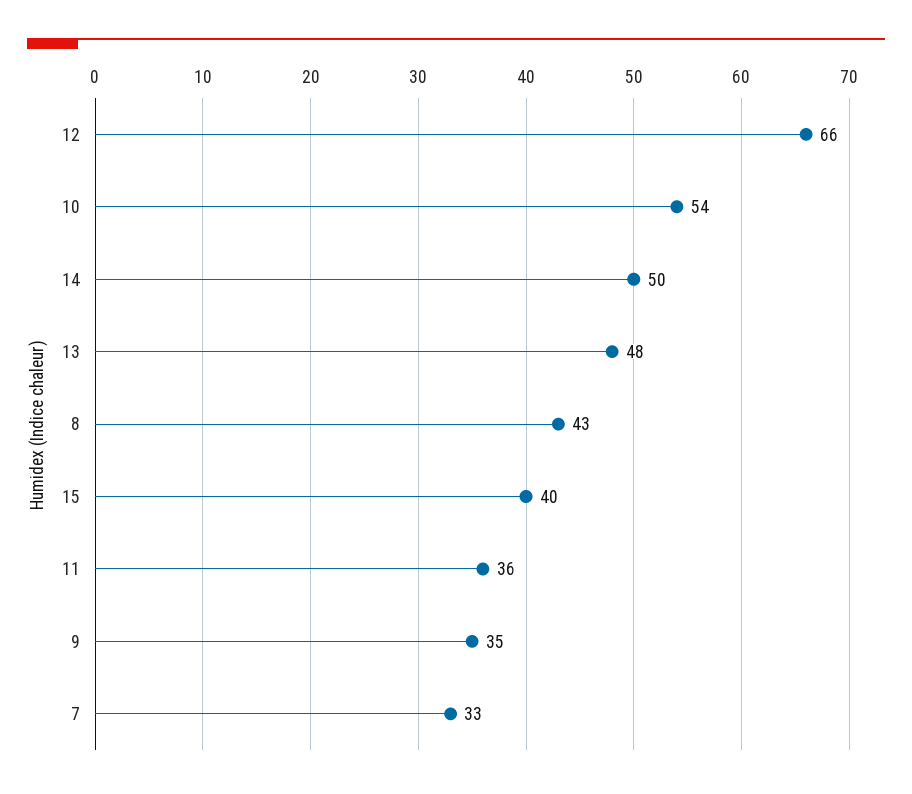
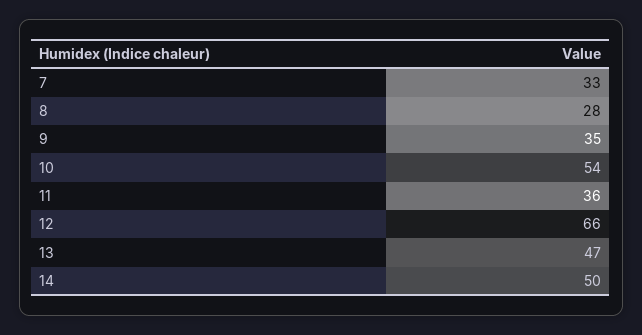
13: 48 -> 47
8: 43 -> 28
15: 40 -> none

